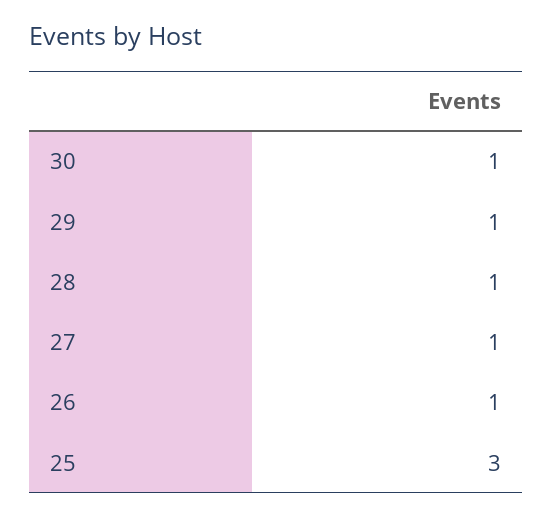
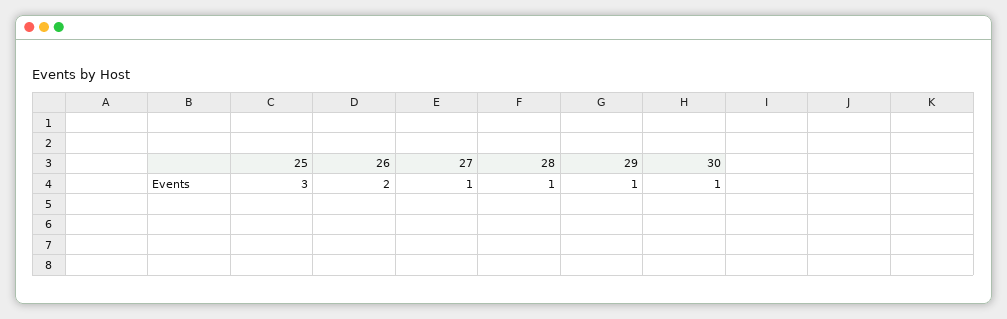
26: 1 -> 2

